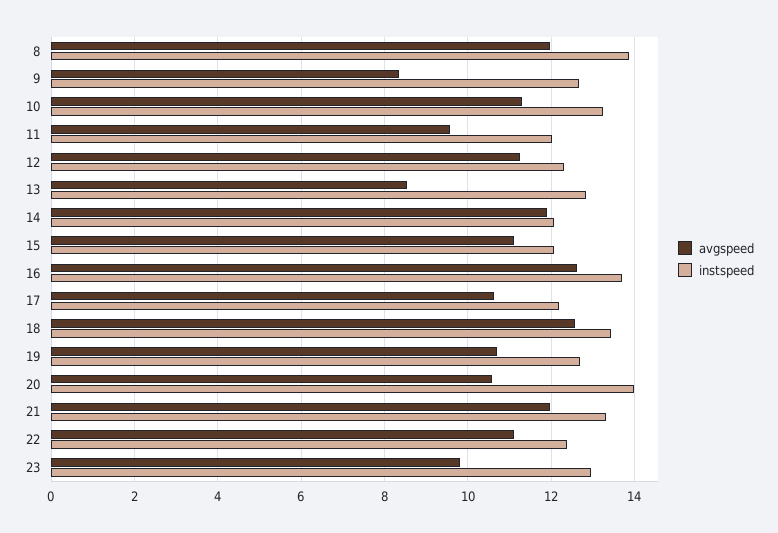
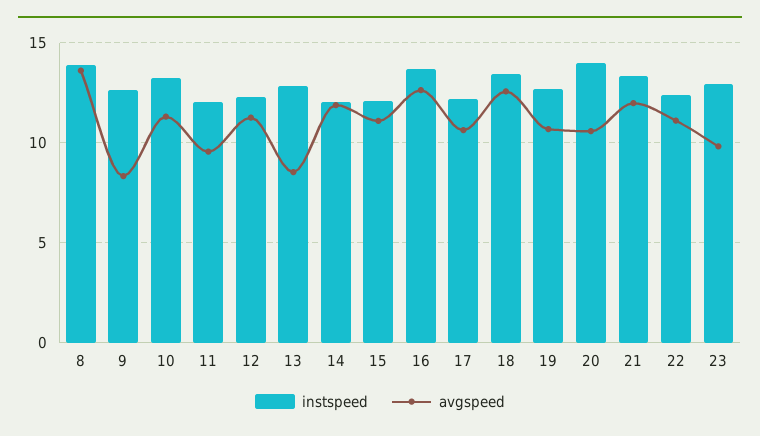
avgspeed, 8: 12 -> 13.5

